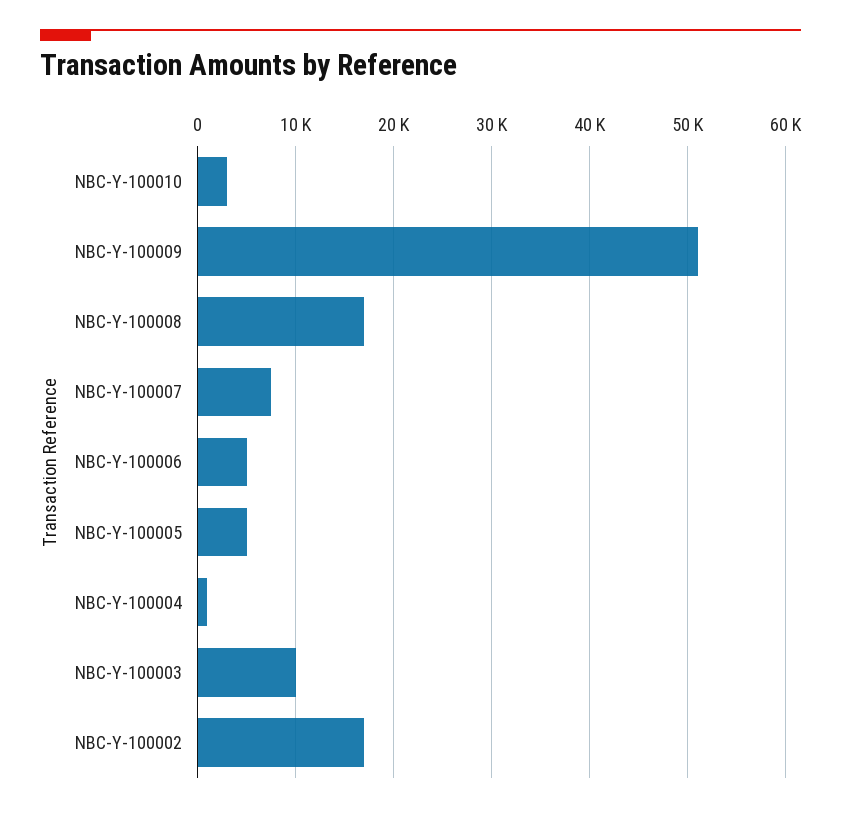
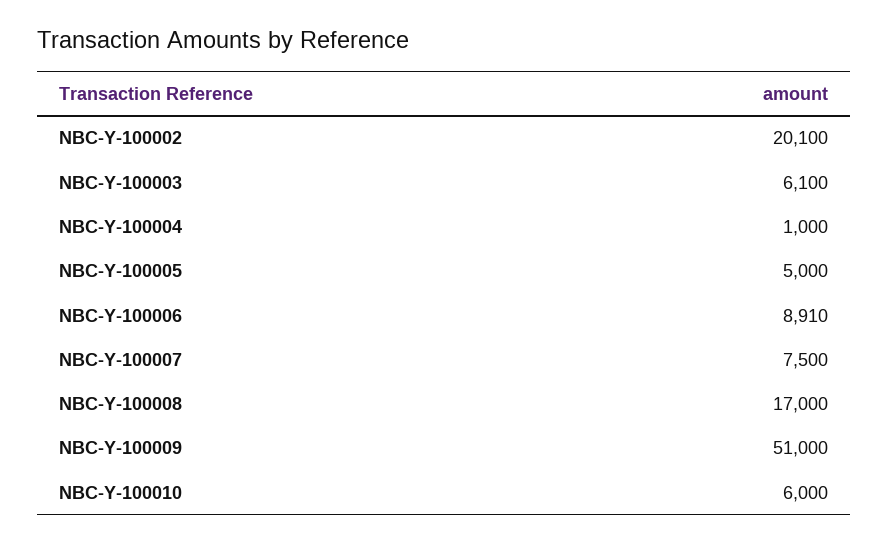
NBC-Y-100010: 3000 -> 6000
NBC-Y-100006: 5000 -> 8910
NBC-Y-100003: 10000 -> 6100
NBC-Y-100002: 17000 -> 20100

